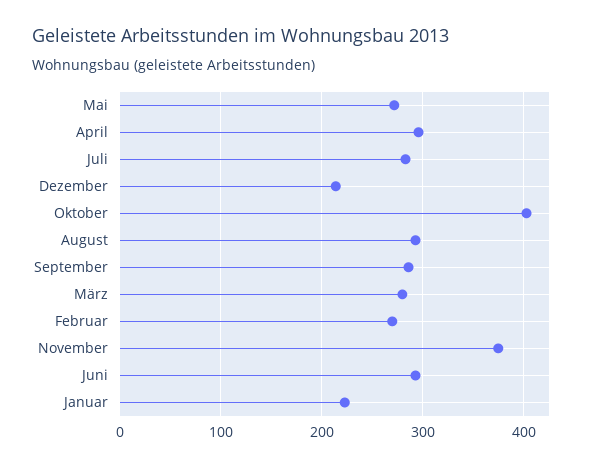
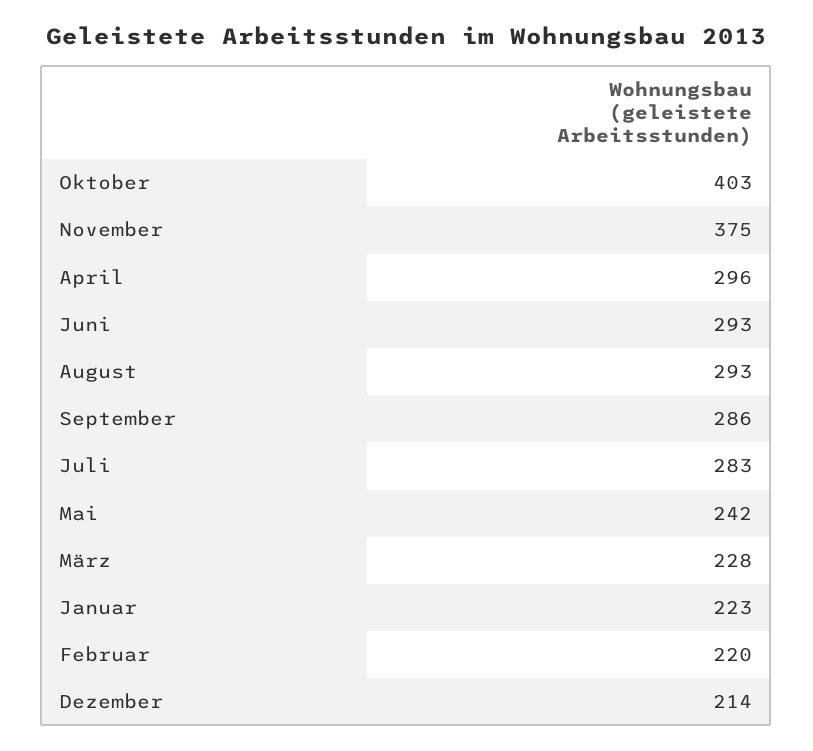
Mai: 270 -> 242
März: 280 -> 228
Februar: 270 -> 220

